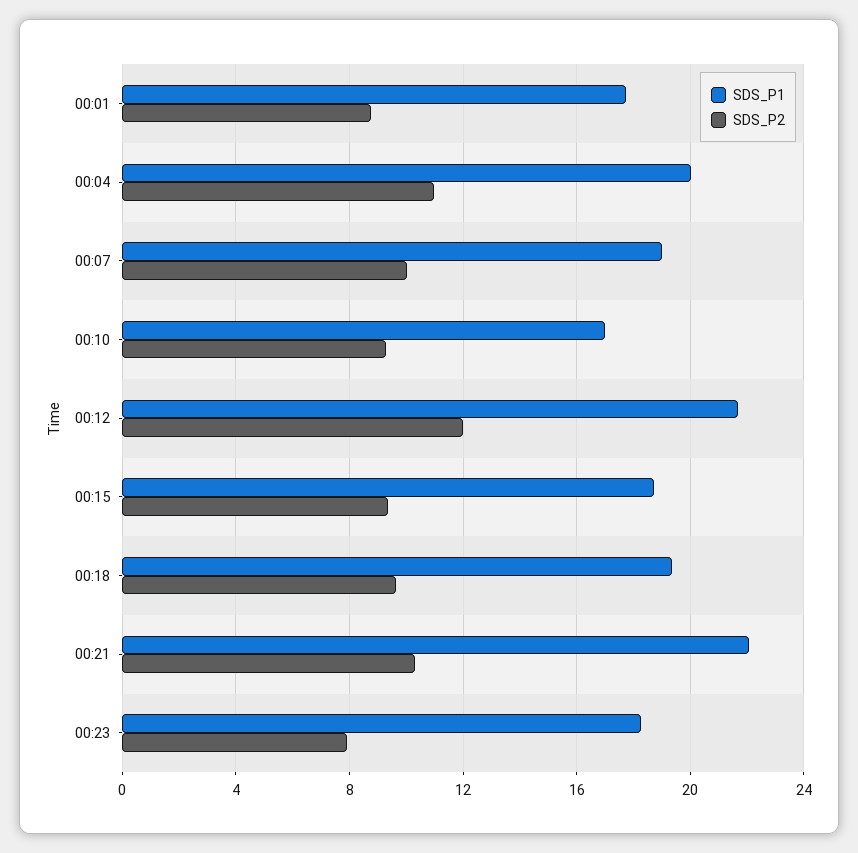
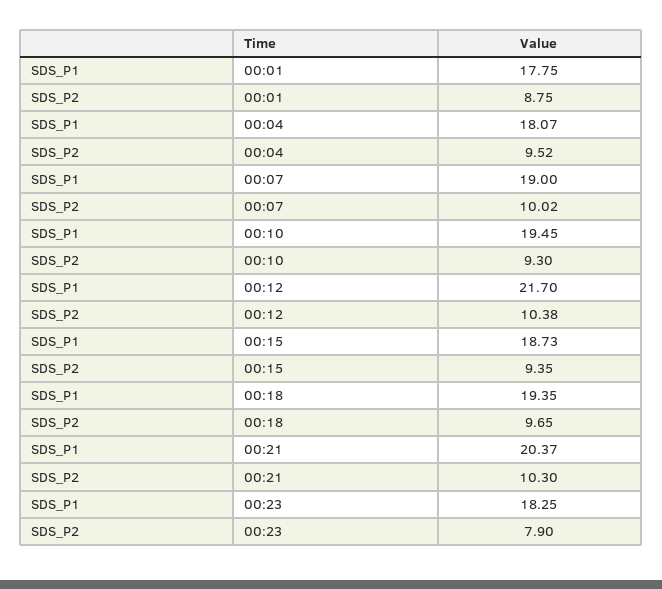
SDS_P1, 00:04: 20 -> 18.07
SDS_P2, 00:04: 11 -> 9.52
SDS_P1, 00:10: 17 -> 19.45
SDS_P2, 00:12: 12 -> 10.38
SDS_P1, 00:21: 22 -> 20.37

